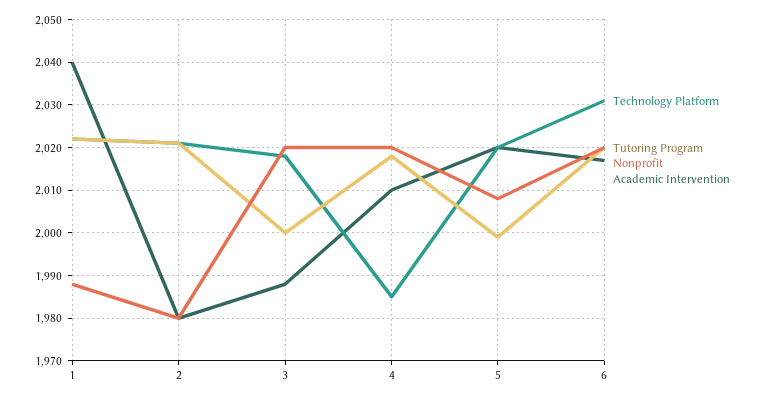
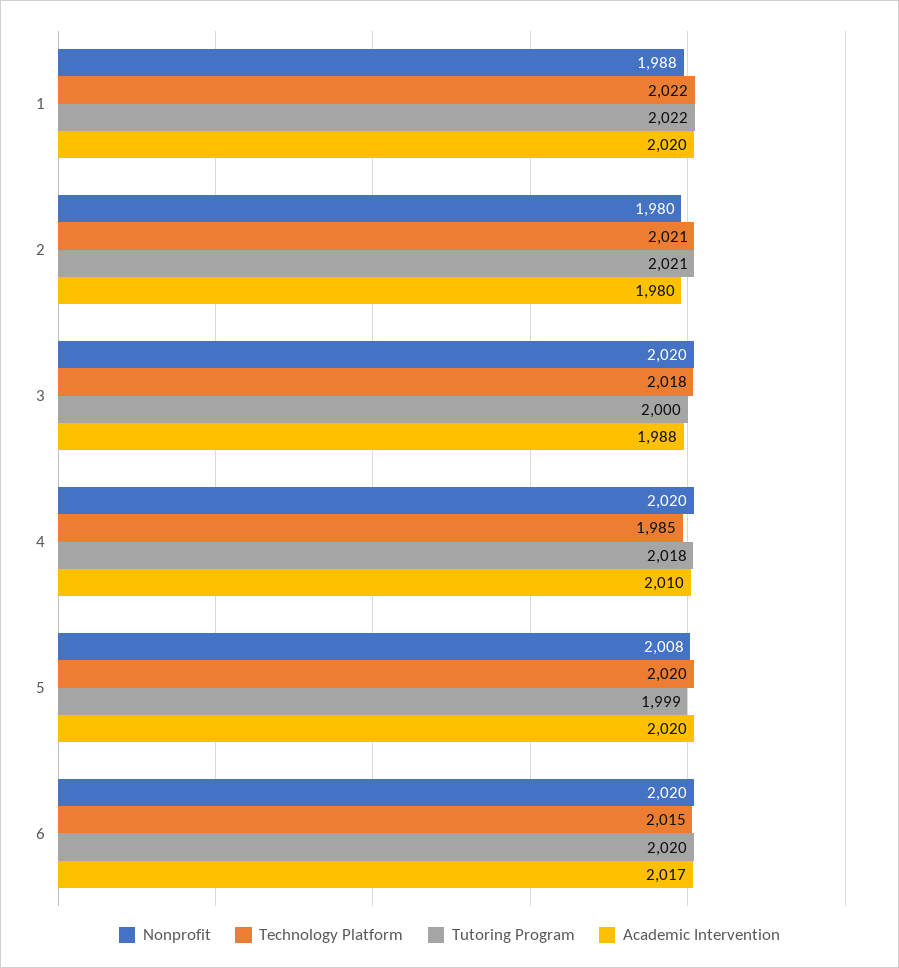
Academic Intervention, 1: 2040 -> 2020
Technology Platform, 6: 2030 -> 2015

